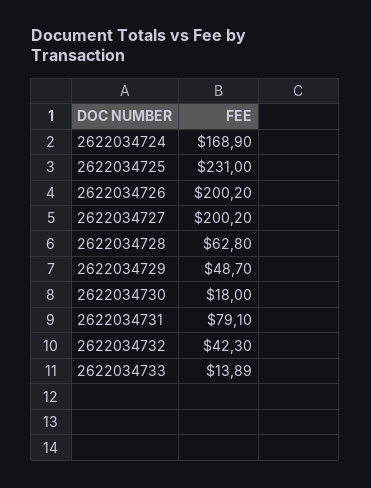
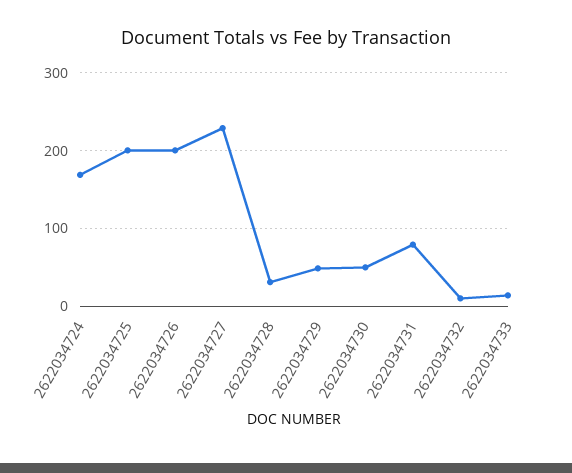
2622034725: 231 -> 200
2622034727: 200.2 -> 230
2622034728: 62.8 -> 30
2622034730: 18 -> 50
2622034732: 42.3 -> 10

